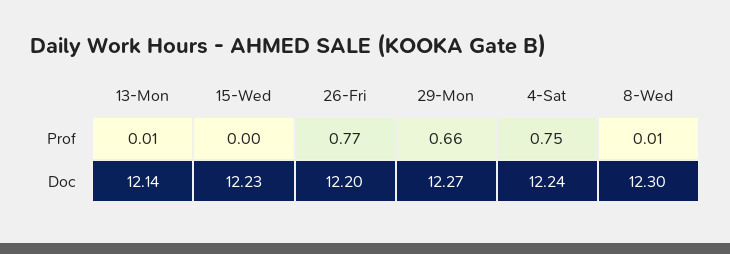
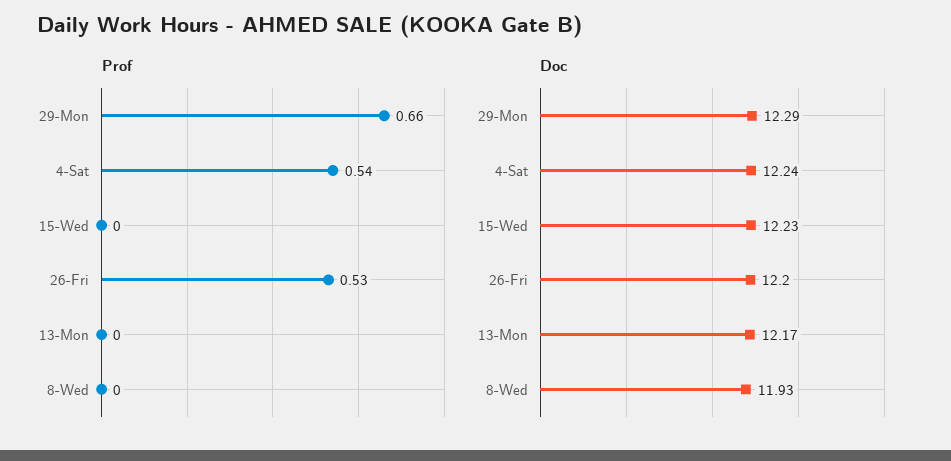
Prof, 13-Mon: 0.01 -> 0
Prof, 26-Fri: 0.77 -> 0.53
Prof, 4-Sat: 0.75 -> 0.54
Prof, 8-Wed: 0.01 -> 0
Doc, 13-Mon: 12.14 -> 12.17
Doc, 29-Mon: 12.27 -> 12.29
Doc, 8-Wed: 12.3 -> 11.93

